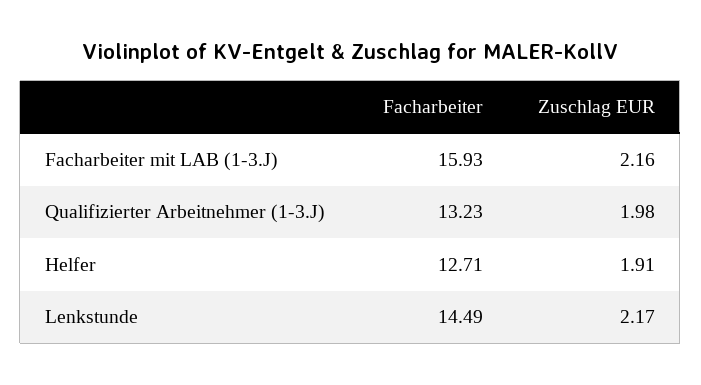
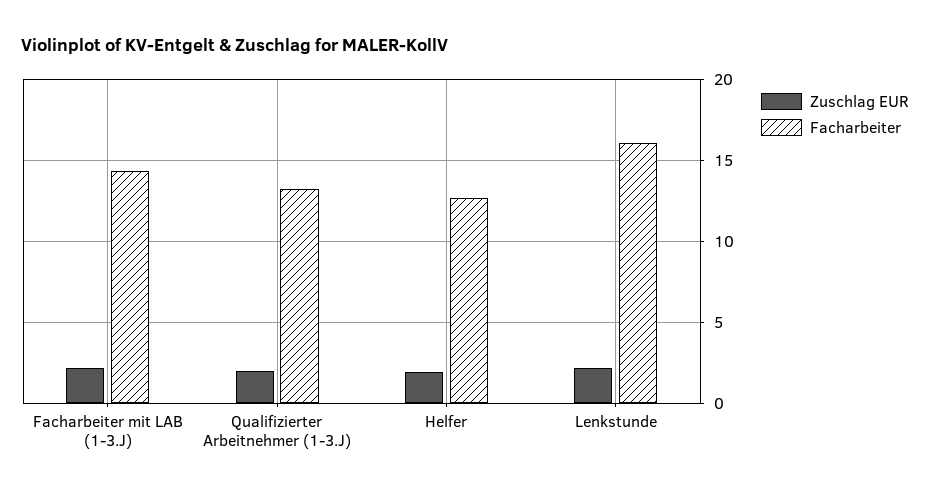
Facharbeiter, Facharbeiter mit LAB (1-3.J): 15.93 -> 14.5
Facharbeiter, Lenkstunde: 14.49 -> 16

